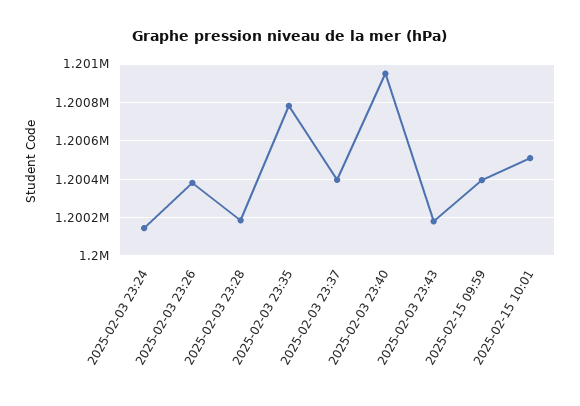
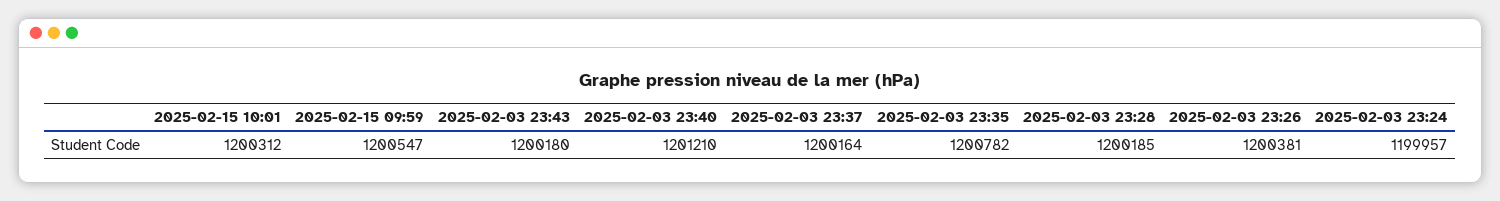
2025-02-03 23:24: 1200150 -> 1199957
2025-02-03 23:37: 1200400 -> 1200164
2025-02-03 23:40: 1200950 -> 1201210
2025-02-15 09:59: 1200400 -> 1200547
2025-02-15 10:01: 1200500 -> 1200312

